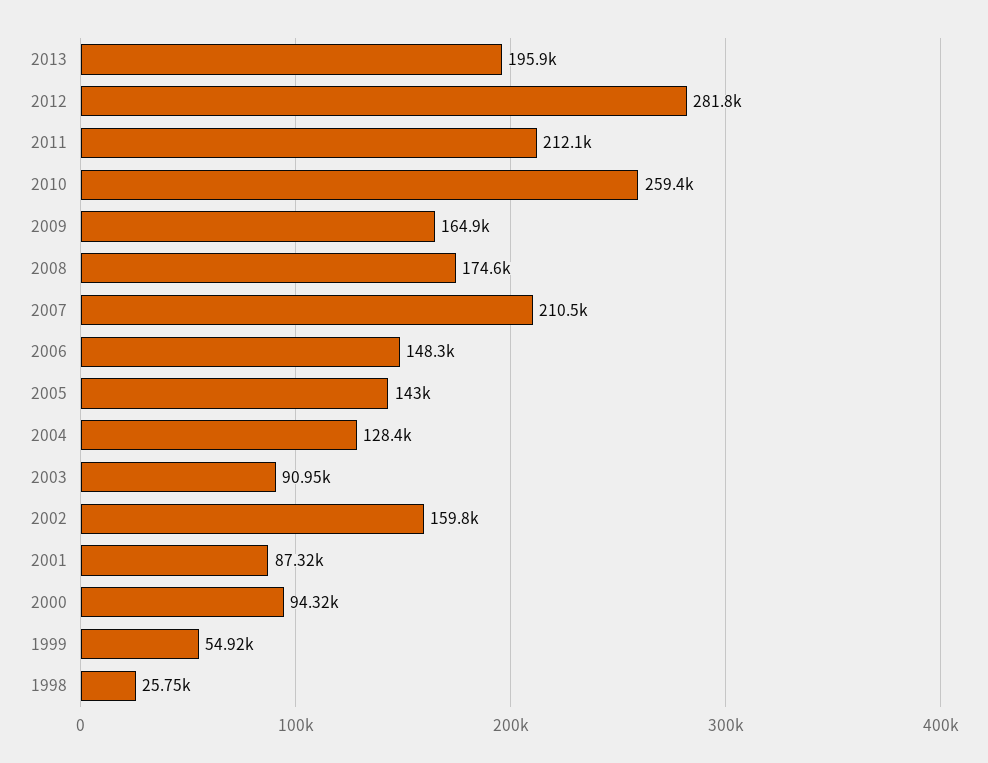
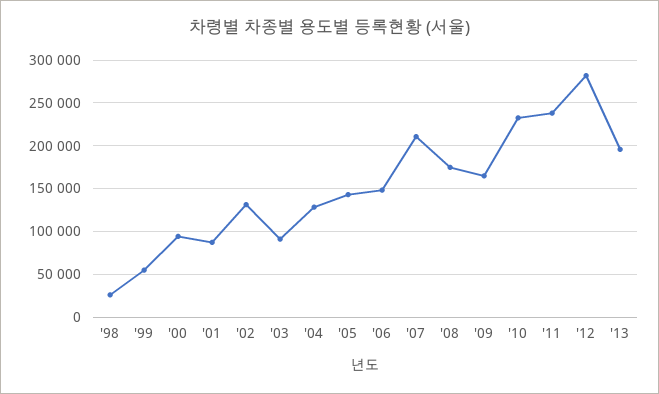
2011: 212100 -> 240000
2010: 259400 -> 230000
2002: 159800 -> 130000

